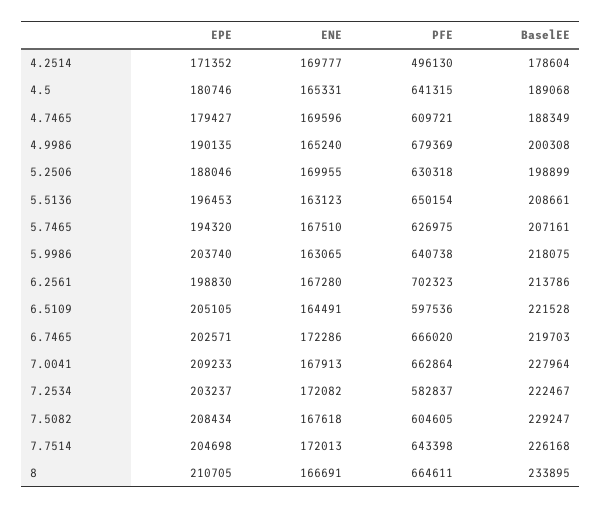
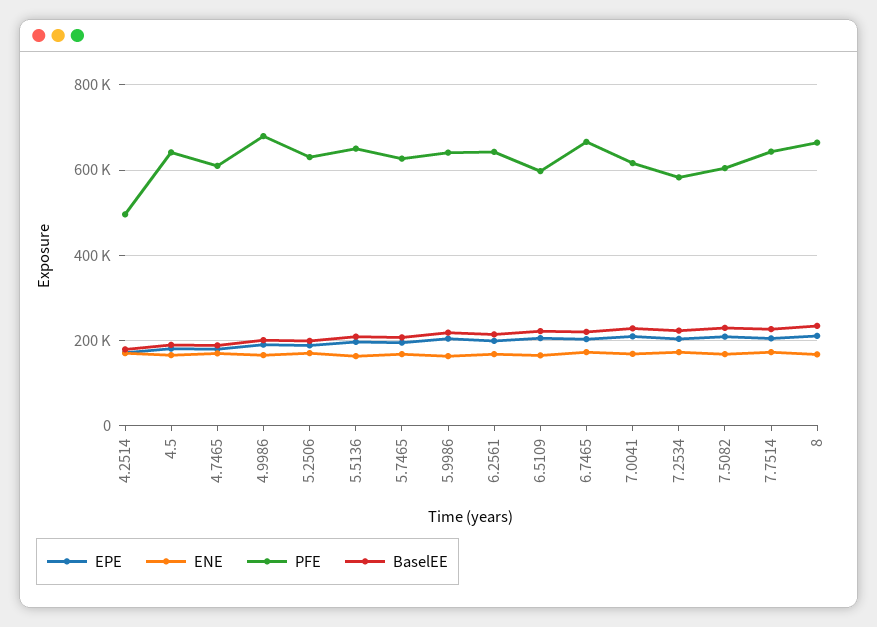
PFE, 6.2561: 702323 -> 640000
PFE, 7.0041: 662864 -> 620000

